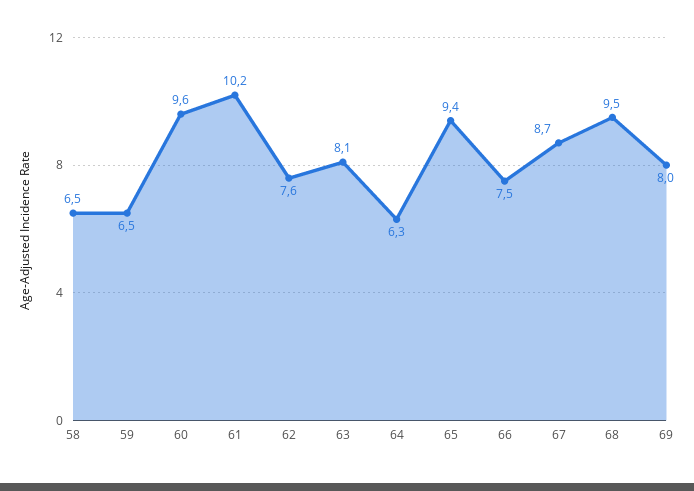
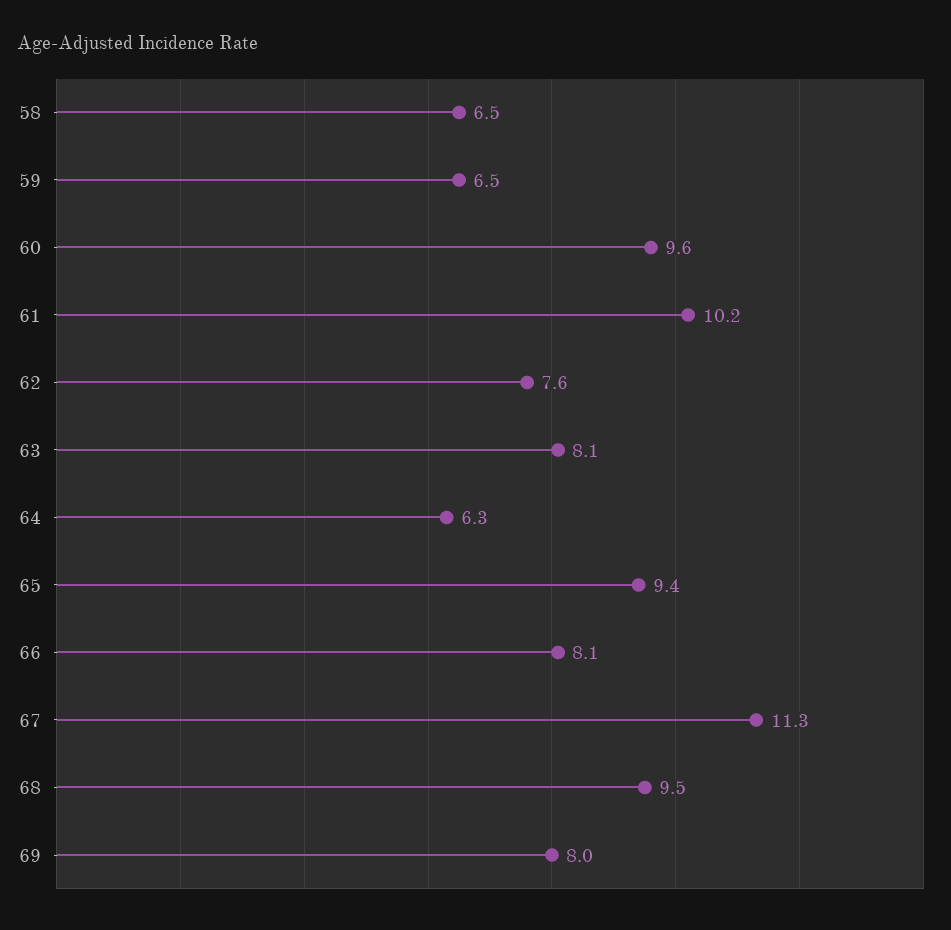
66: 7.5 -> 8.1
67: 8.7 -> 11.3

